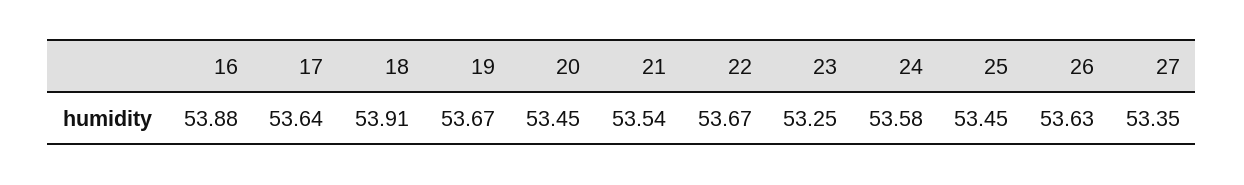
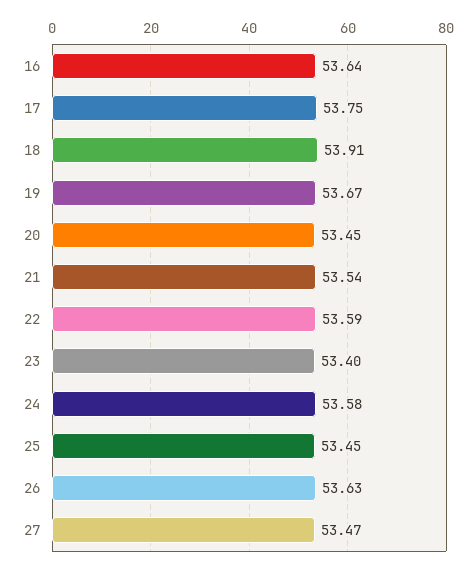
16: 53.88 -> 53.64
17: 53.64 -> 53.75
22: 53.67 -> 53.59
23: 53.25 -> 53.4
27: 53.35 -> 53.47

